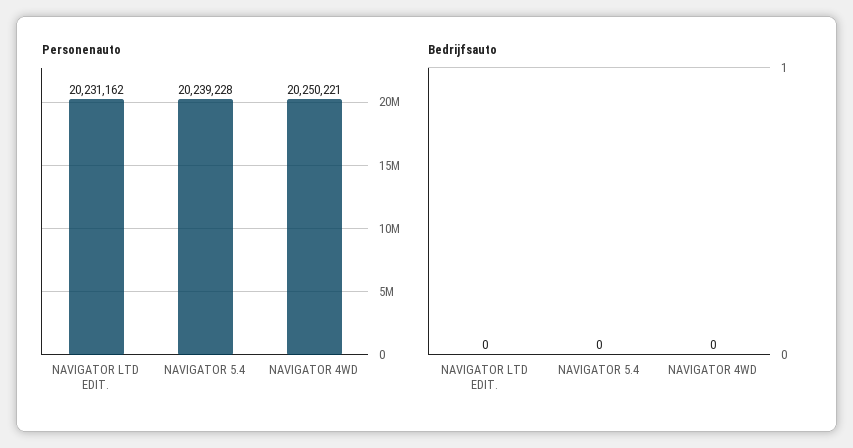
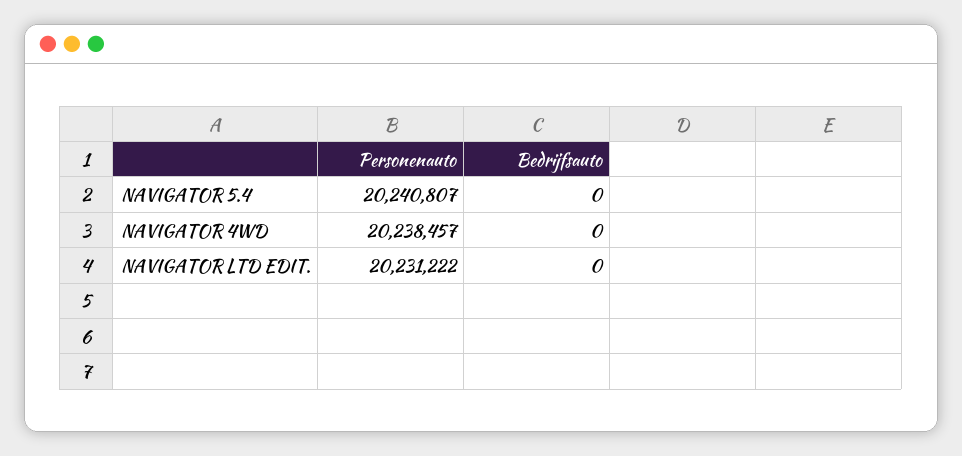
Personenauto, NAVIGATOR LTD EDIT.: 20231162 -> 20231222
Personenauto, NAVIGATOR 5.4: 20239228 -> 20240807
Personenauto, NAVIGATOR 4WD: 20250221 -> 20238457

